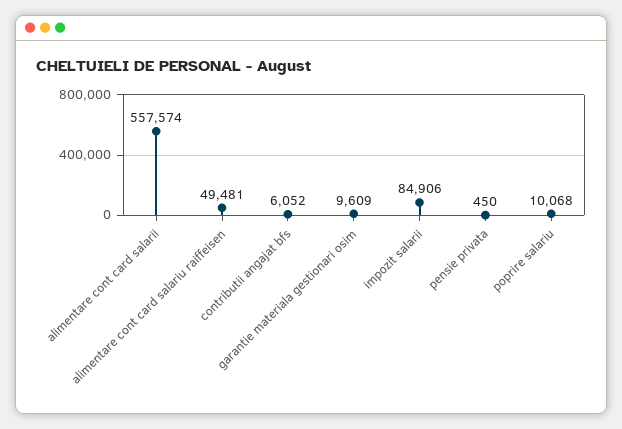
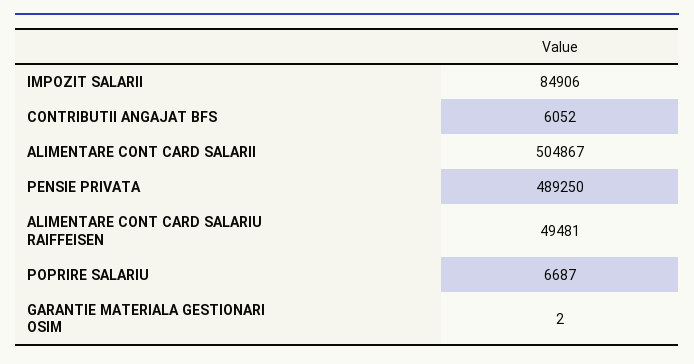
alimentare cont card salarii: 557574 -> 504867
garantie materiala gestionari osim: 9609 -> 2
pensie privata: 450 -> 489250
poprire salariu: 10068 -> 6687

